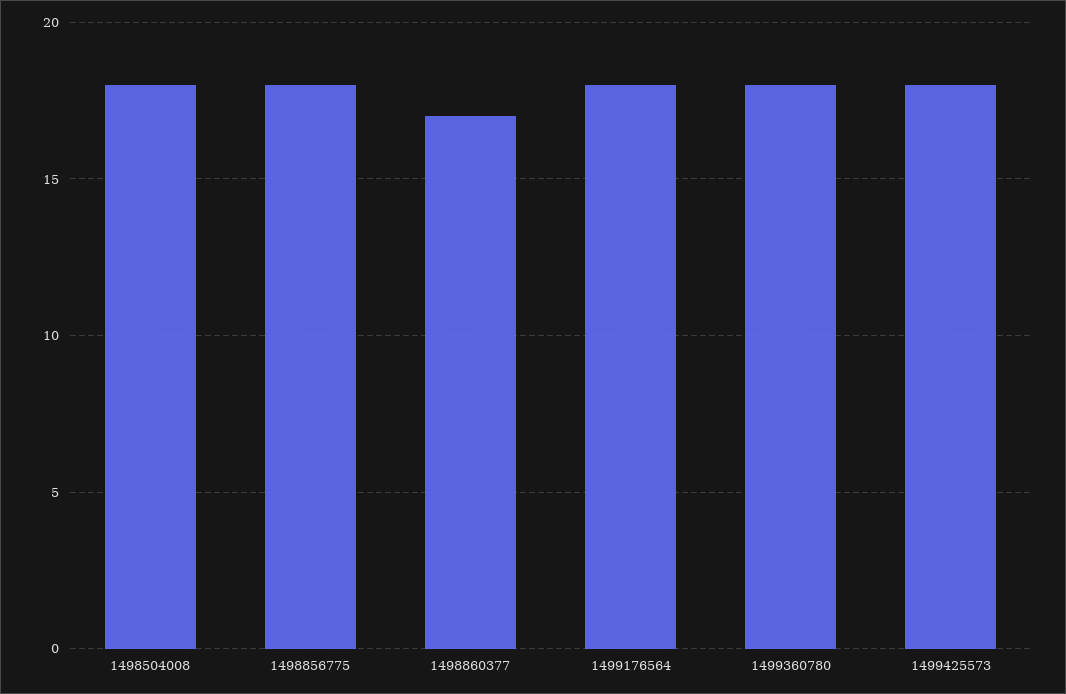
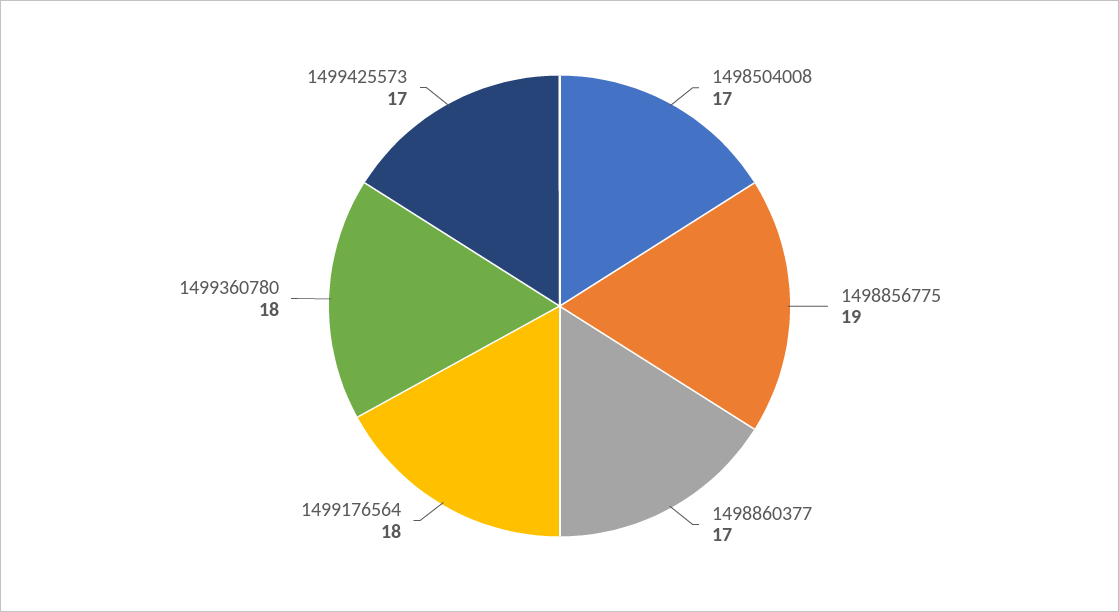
1498504008: 18 -> 17
1498856775: 18 -> 19
1499425573: 18 -> 17

